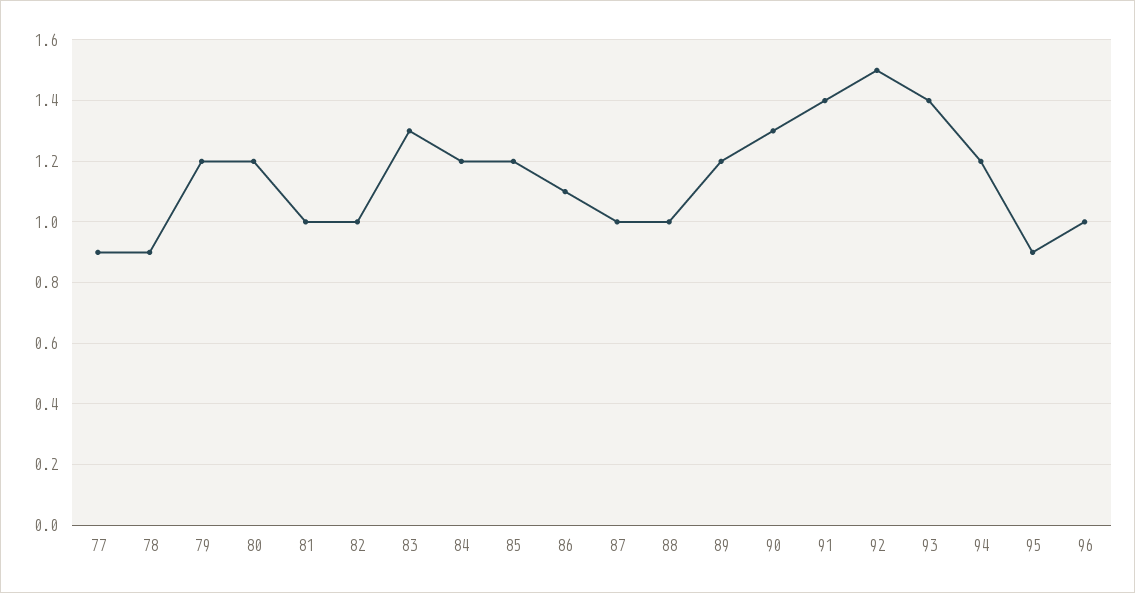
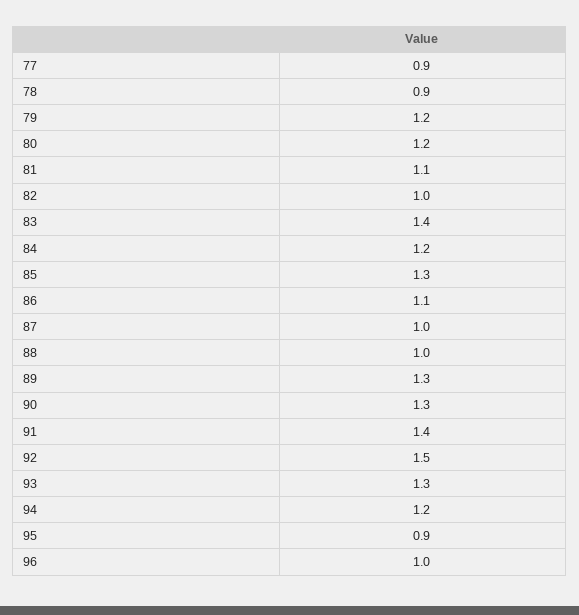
81: 1 -> 1.1
83: 1.3 -> 1.4
85: 1.2 -> 1.3
89: 1.2 -> 1.3
93: 1.4 -> 1.3

